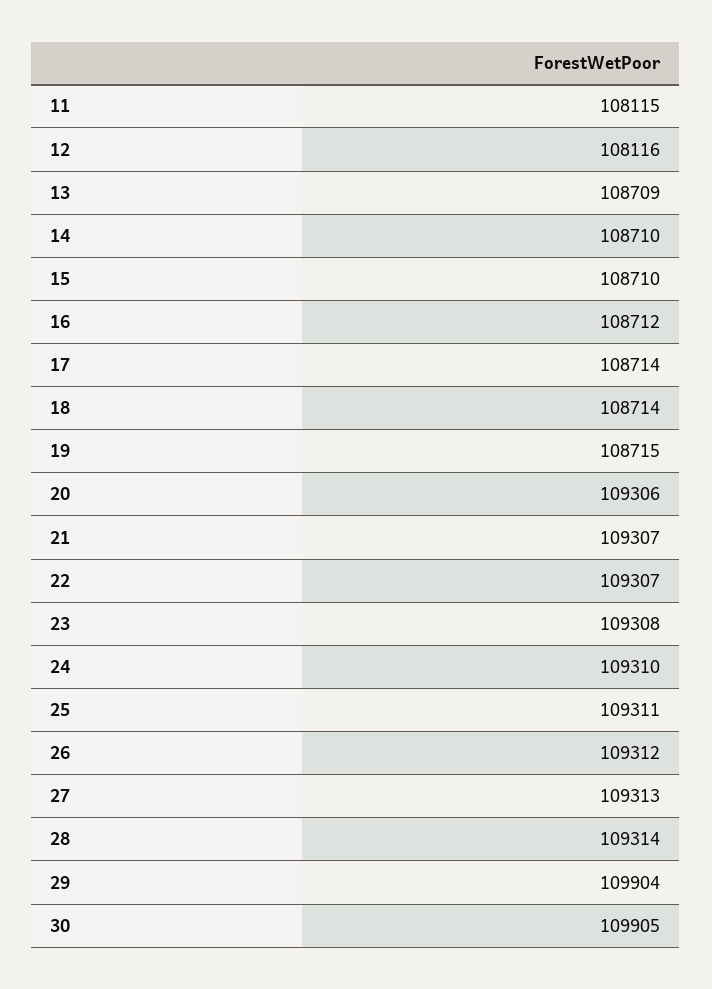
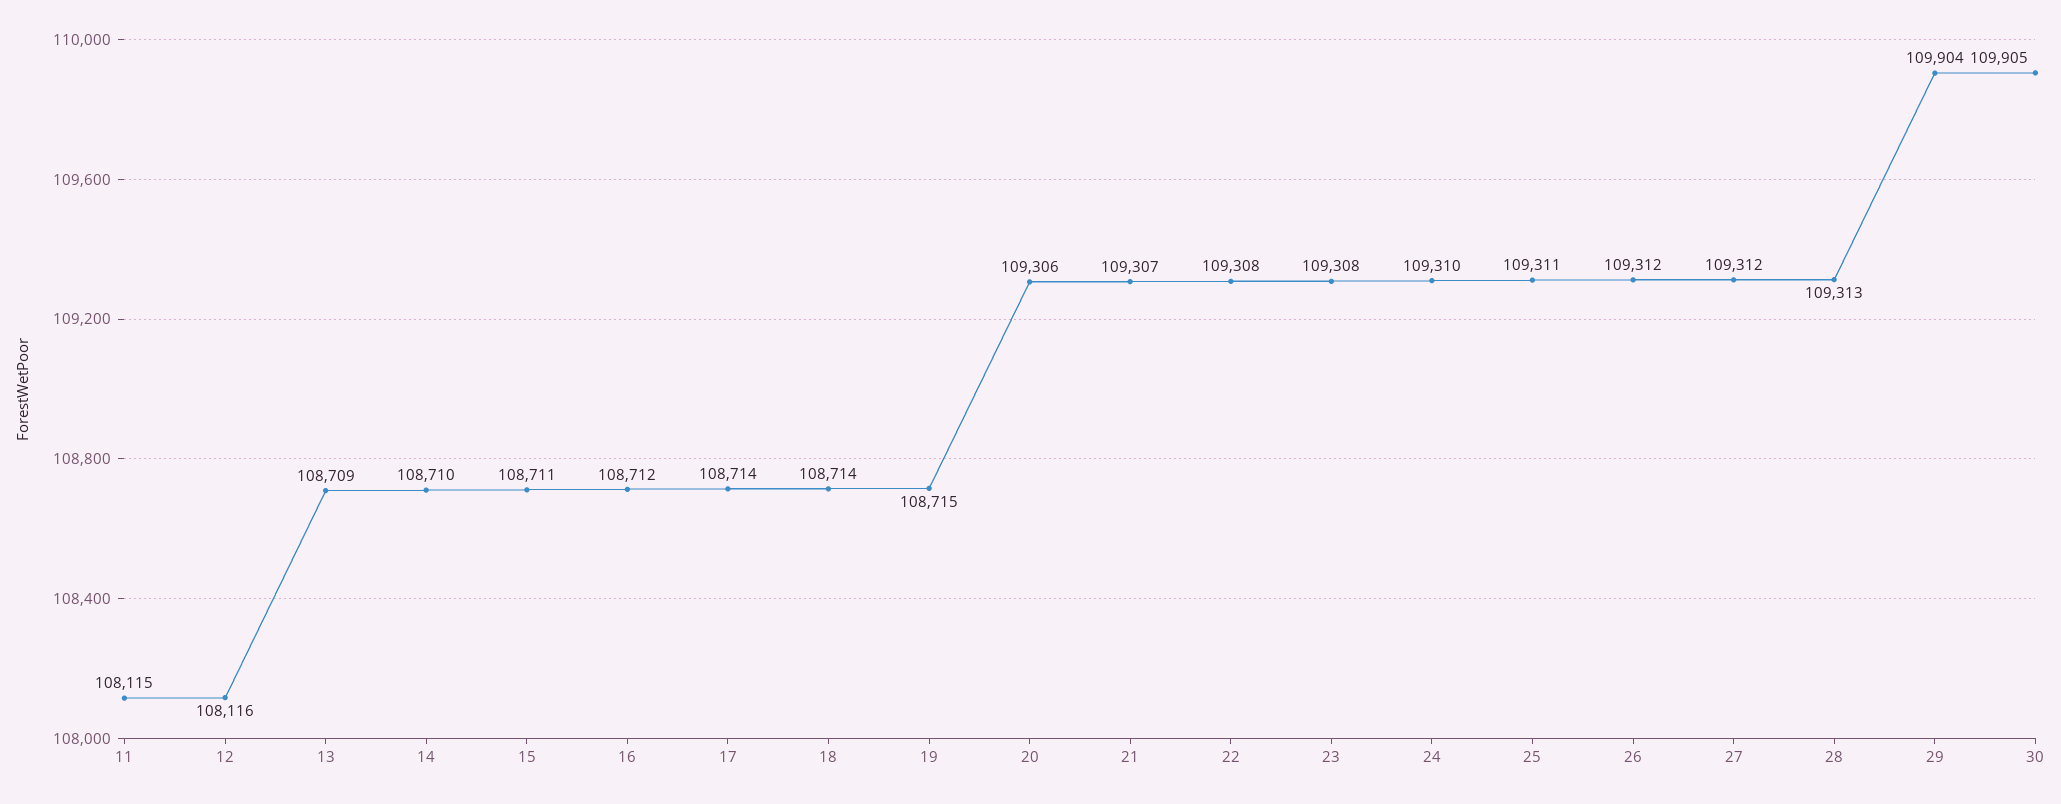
15: 108710 -> 108711
22: 109307 -> 109308
27: 109313 -> 109312
28: 109314 -> 109313

